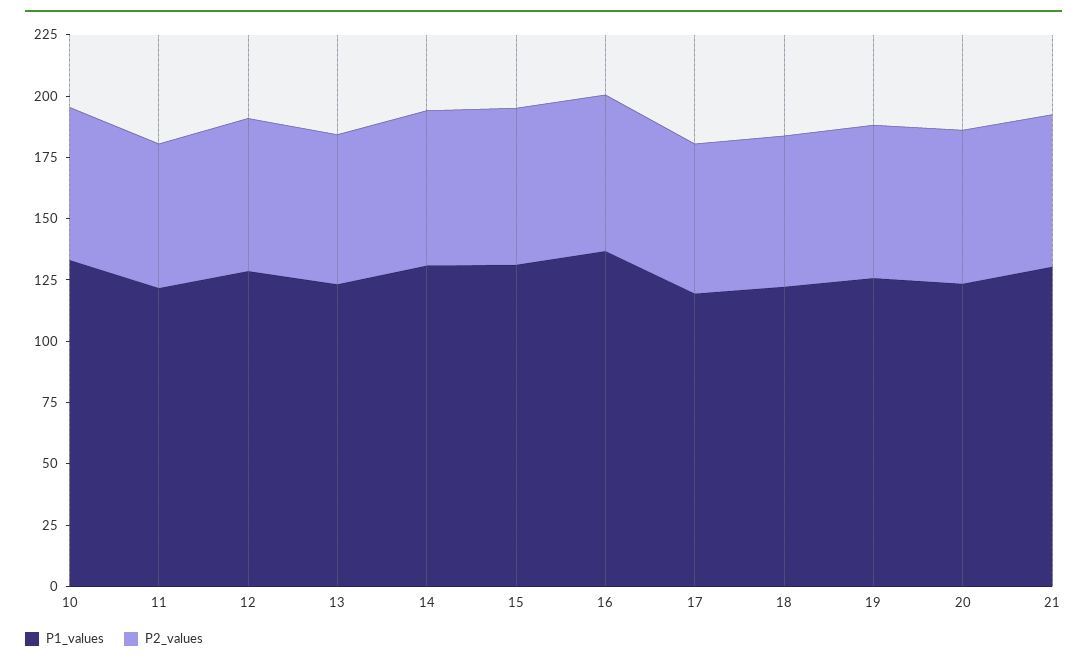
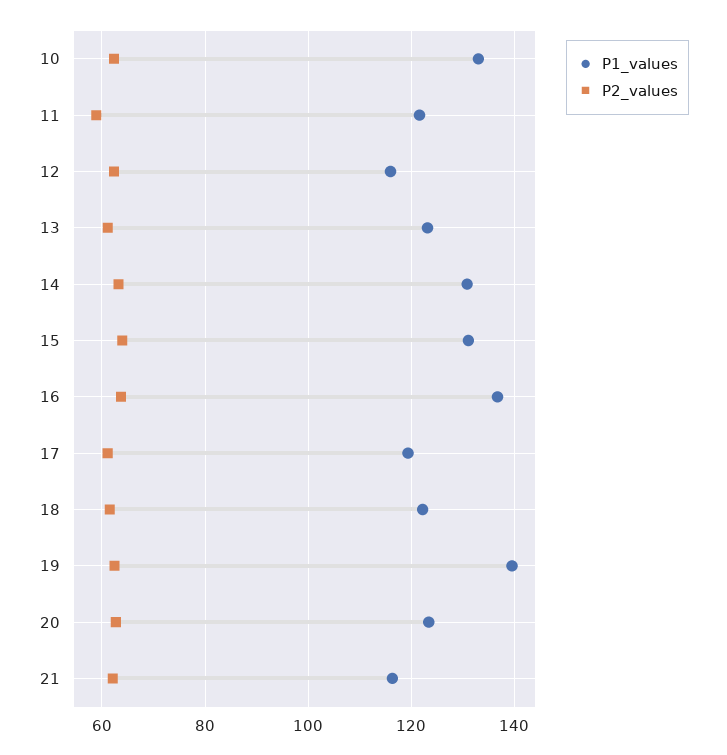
P1_values, 12: 130 -> 116
P1_values, 19: 125 -> 140
P1_values, 21: 130 -> 116

